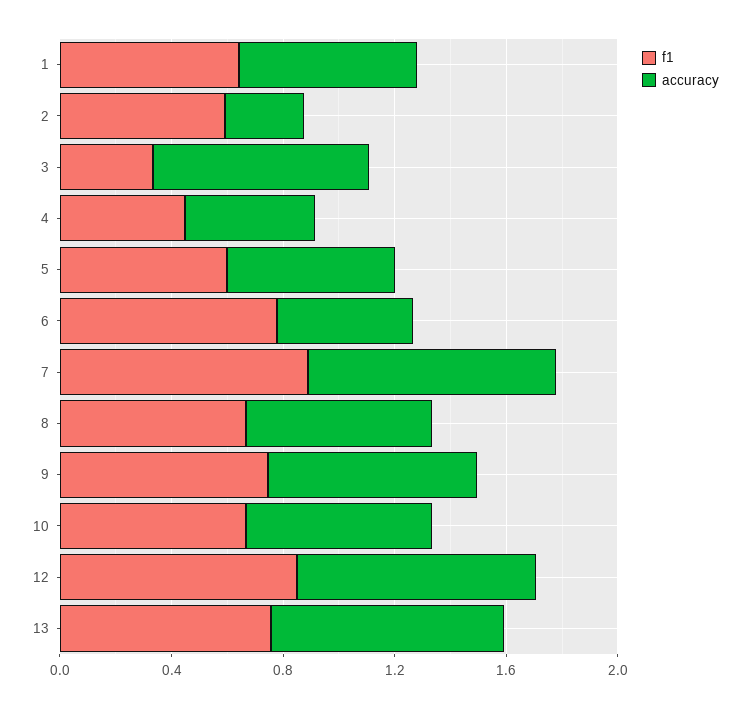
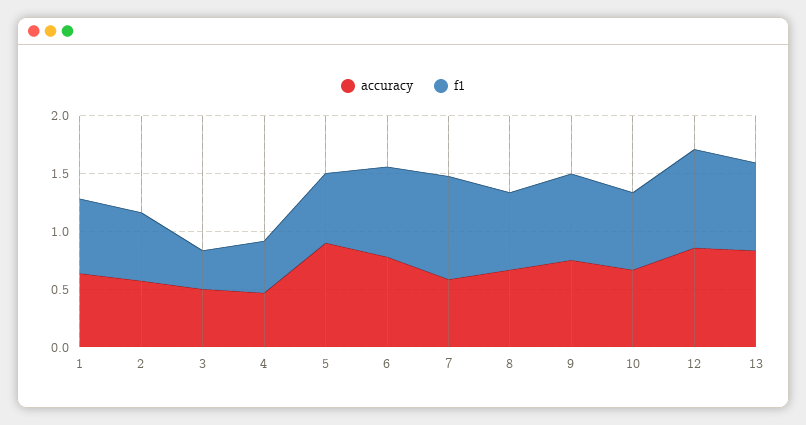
accuracy, 2: 0.3 -> 0.6
accuracy, 3: 0.8 -> 0.5
accuracy, 5: 0.6 -> 0.9
accuracy, 6: 0.5 -> 0.8
accuracy, 7: 0.9 -> 0.6

